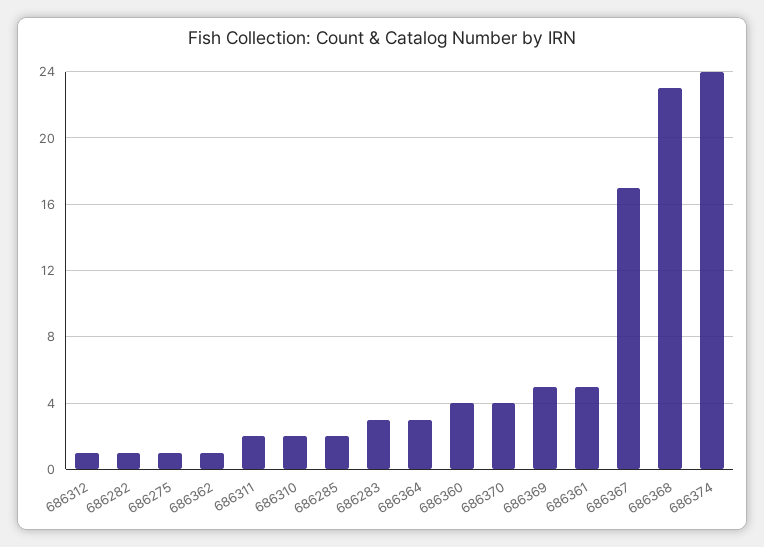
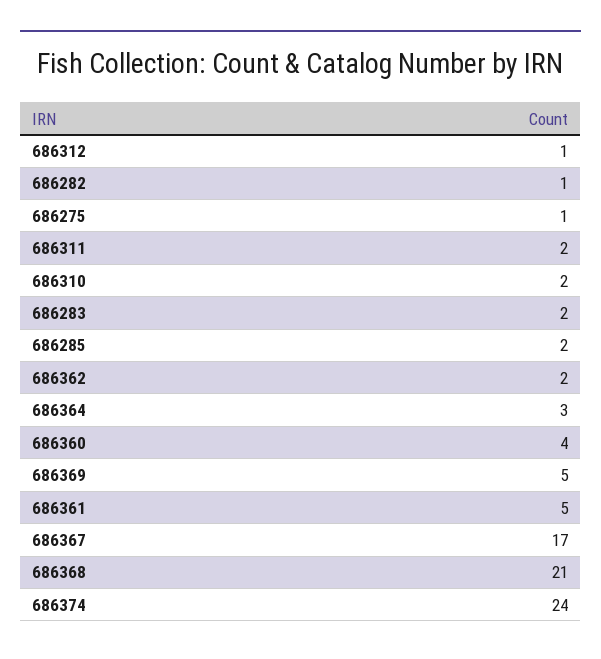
686362: 1 -> 2
686283: 3 -> 2
686370: 4 -> none
686368: 23 -> 21

